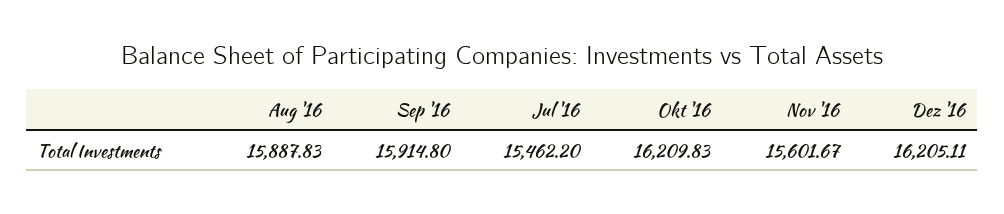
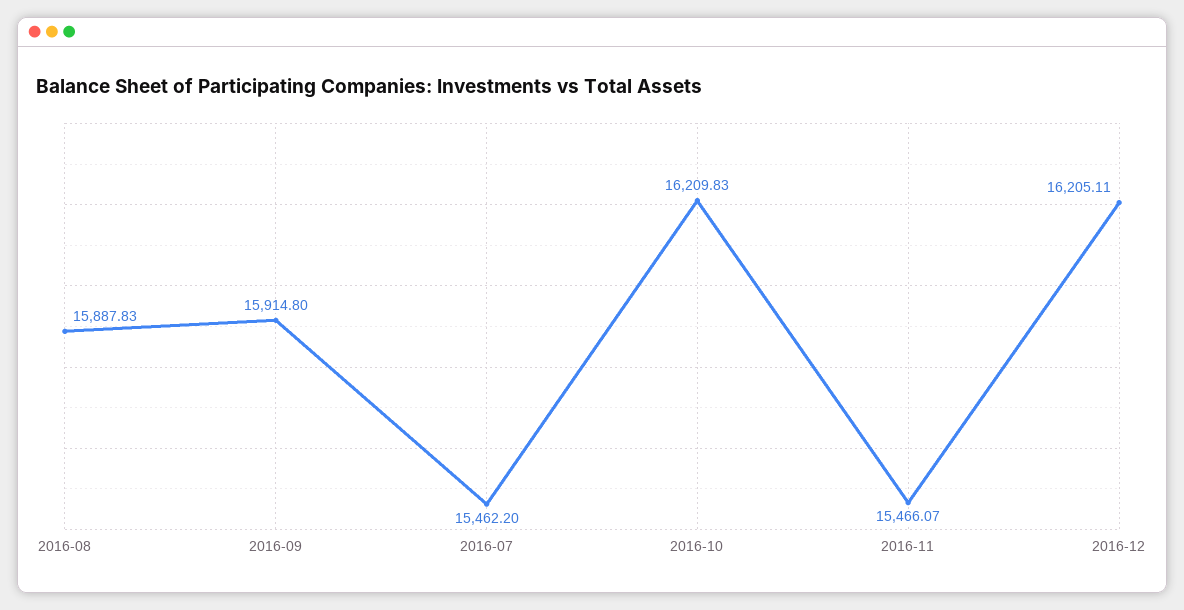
Nov '16: 15601.67 -> 15466.07

